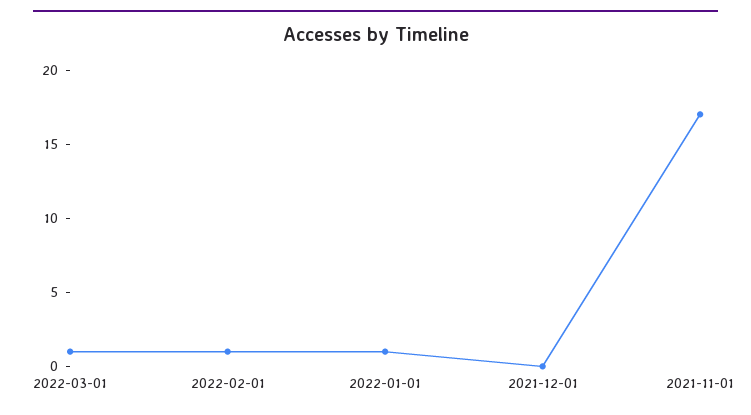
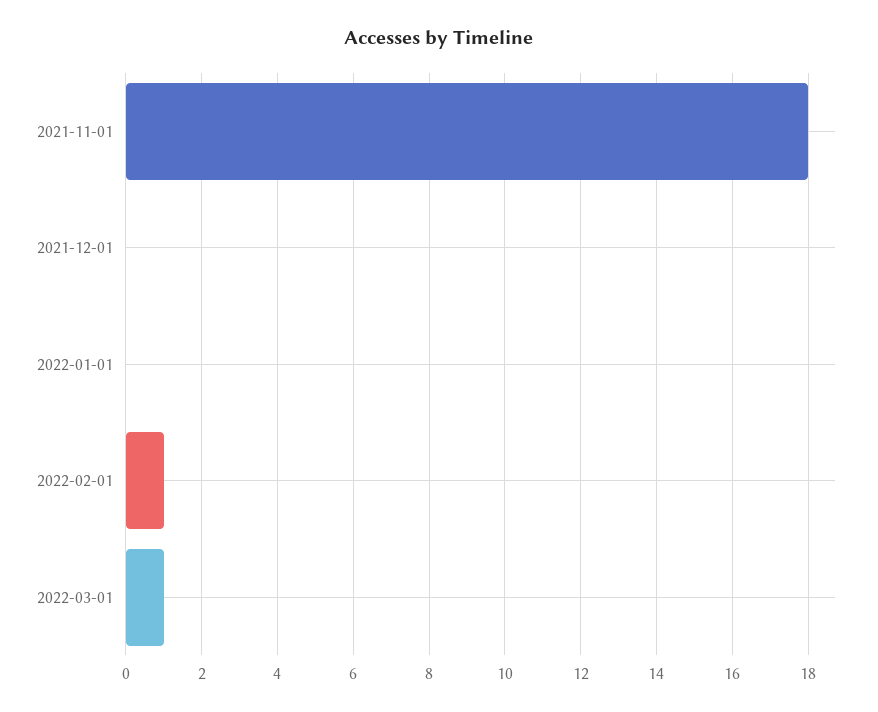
2022-01-01: 1 -> 0
2021-11-01: 17 -> 18

